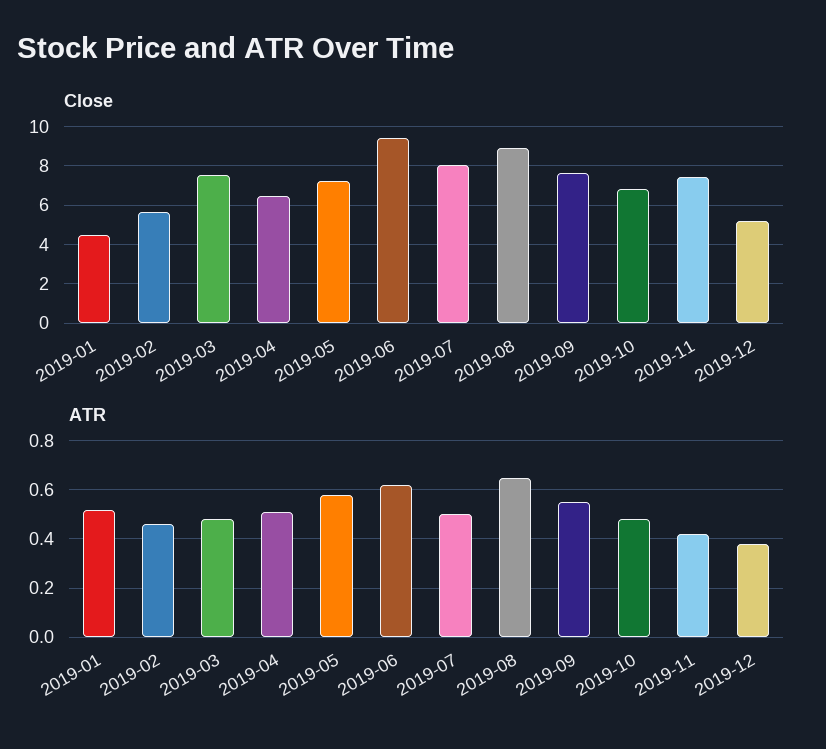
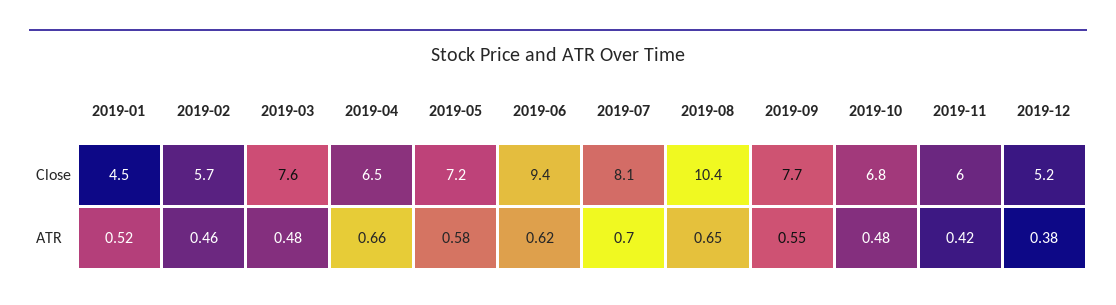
Close, 2019-08: 9 -> 10.4
Close, 2019-11: 7.5 -> 6
ATR, 2019-04: 0.5 -> 0.66
ATR, 2019-07: 0.5 -> 0.7

